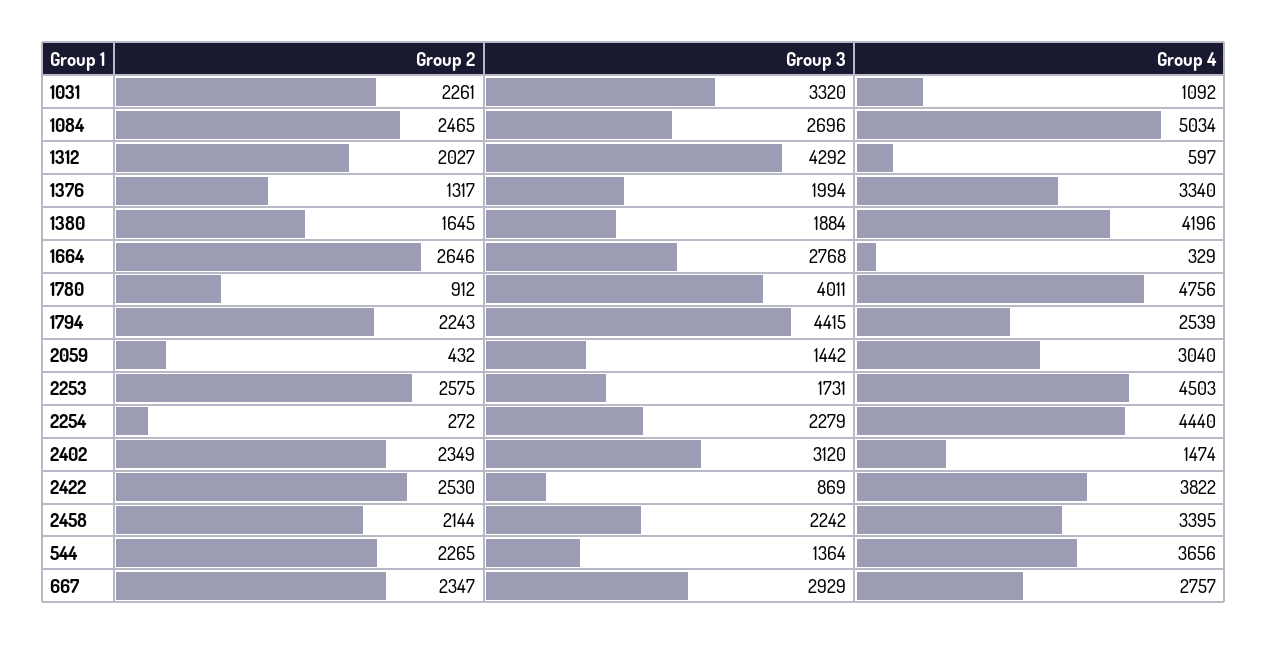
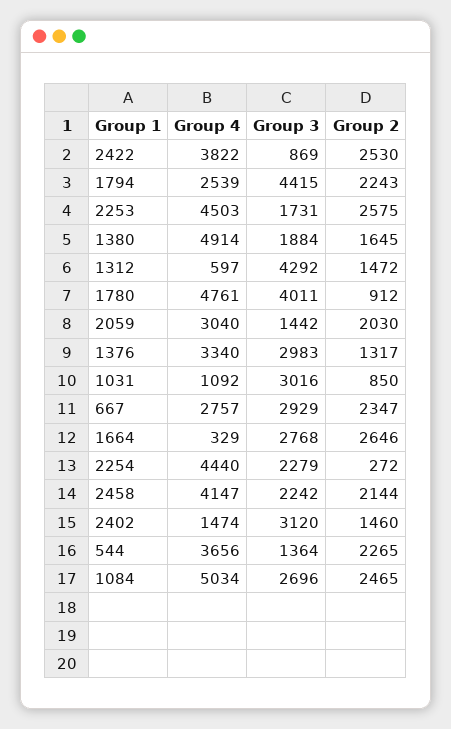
Group 2, 1031: 2261 -> 850
Group 3, 1031: 3320 -> 3016
Group 2, 1312: 2027 -> 1472
Group 3, 1376: 1994 -> 2983
Group 4, 1380: 4196 -> 4914
Group 4, 1780: 4756 -> 4761
Group 2, 2059: 432 -> 2030
Group 2, 2402: 2349 -> 1460
Group 4, 2458: 3395 -> 4147

